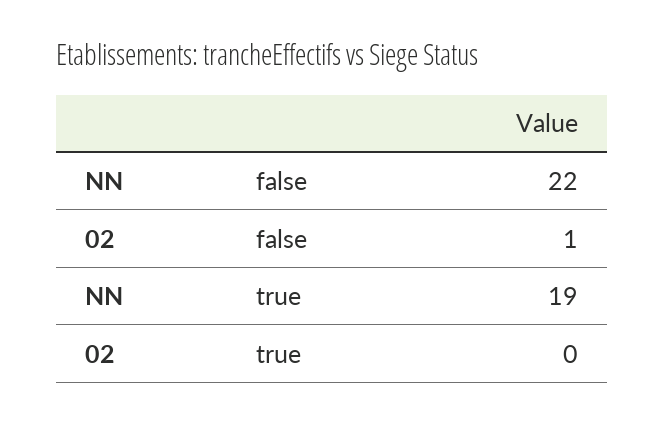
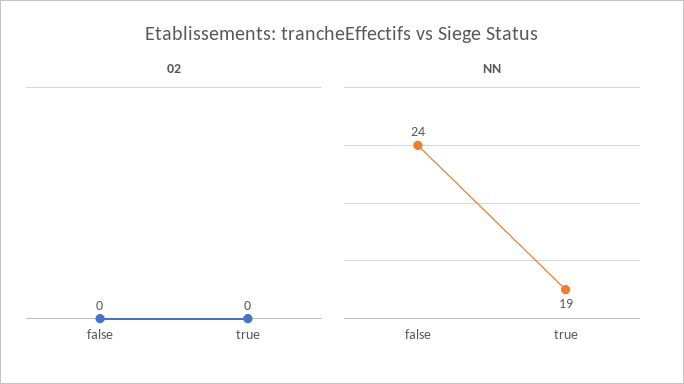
NN, false: 22 -> 24
02, false: 1 -> 0

